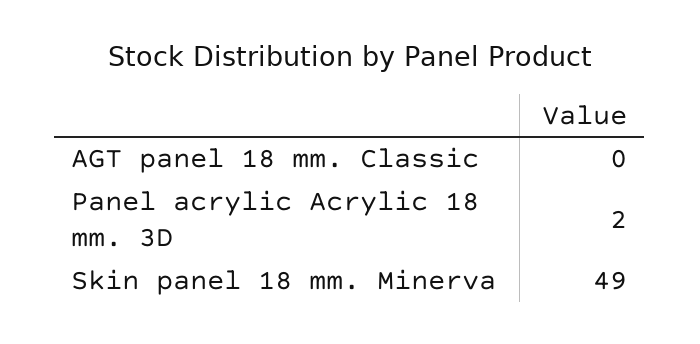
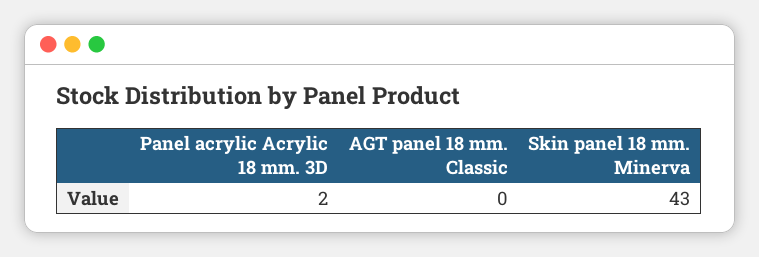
Skin panel 18 mm. Minerva: 49 -> 43

